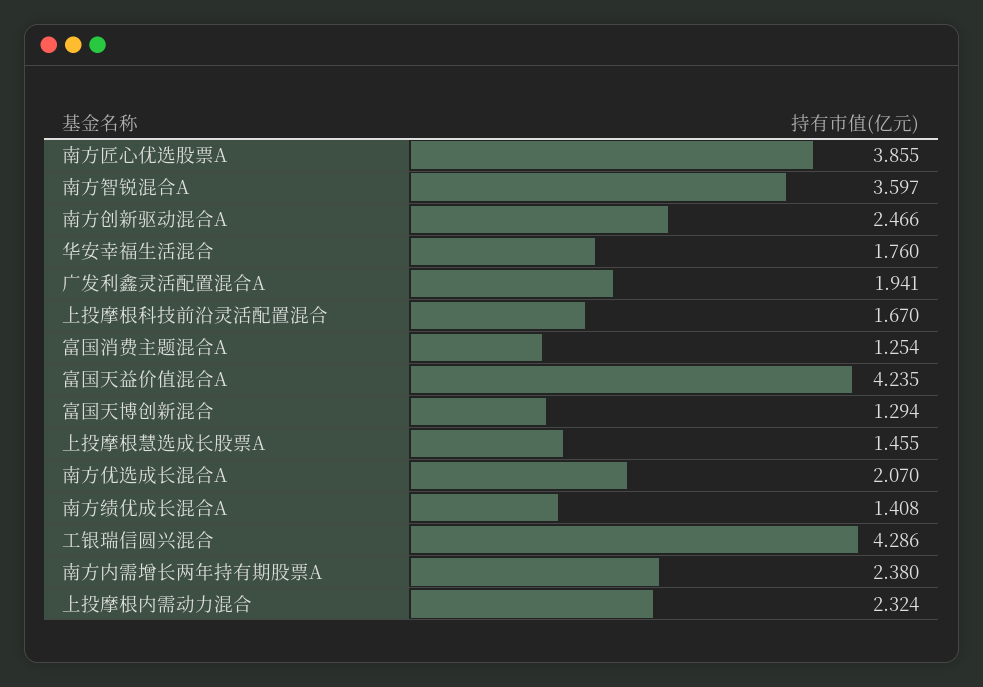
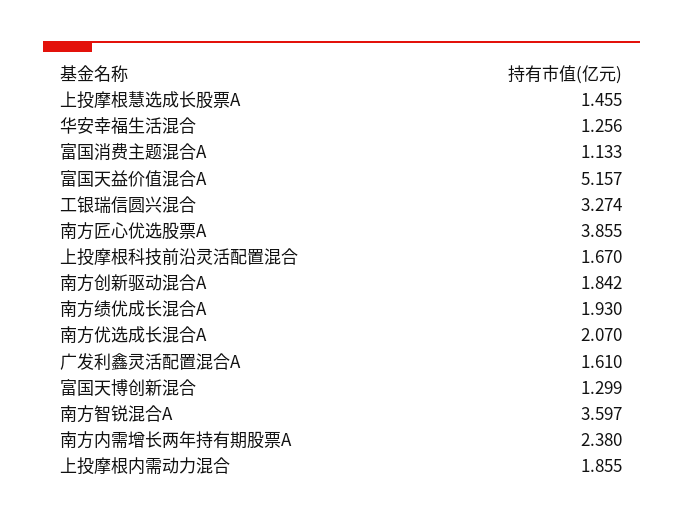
南方创新驱动混合A: 2.466 -> 1.842
华安幸福生活混合: 1.76 -> 1.256
广发利鑫灵活配置混合A: 1.941 -> 1.61
富国消费主题混合A: 1.254 -> 1.133
富国天益价值混合A: 4.235 -> 5.157
富国天博创新混合: 1.294 -> 1.299
南方绩优成长混合A: 1.408 -> 1.93
工银瑞信圆兴混合: 4.286 -> 3.274
上投摩根内需动力混合: 2.324 -> 1.855

